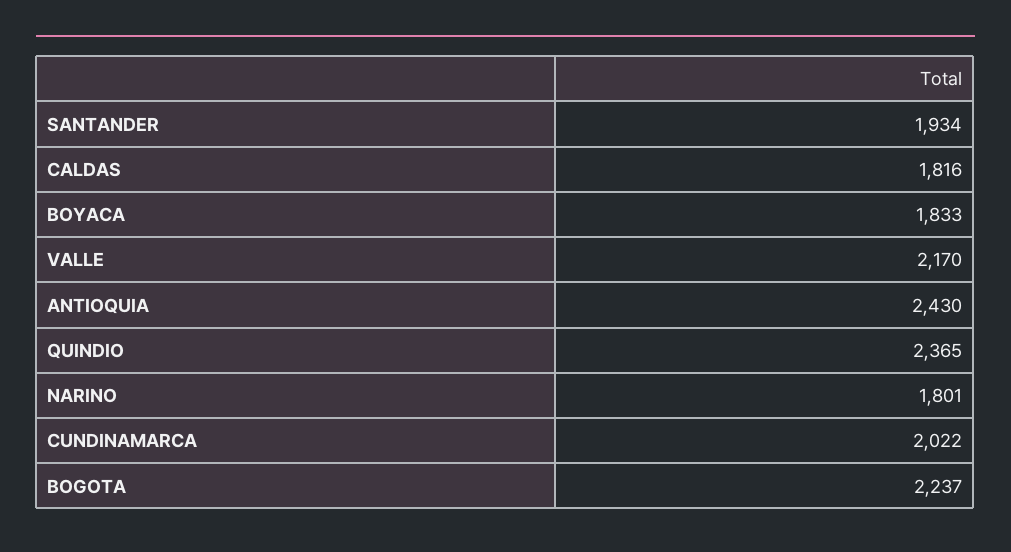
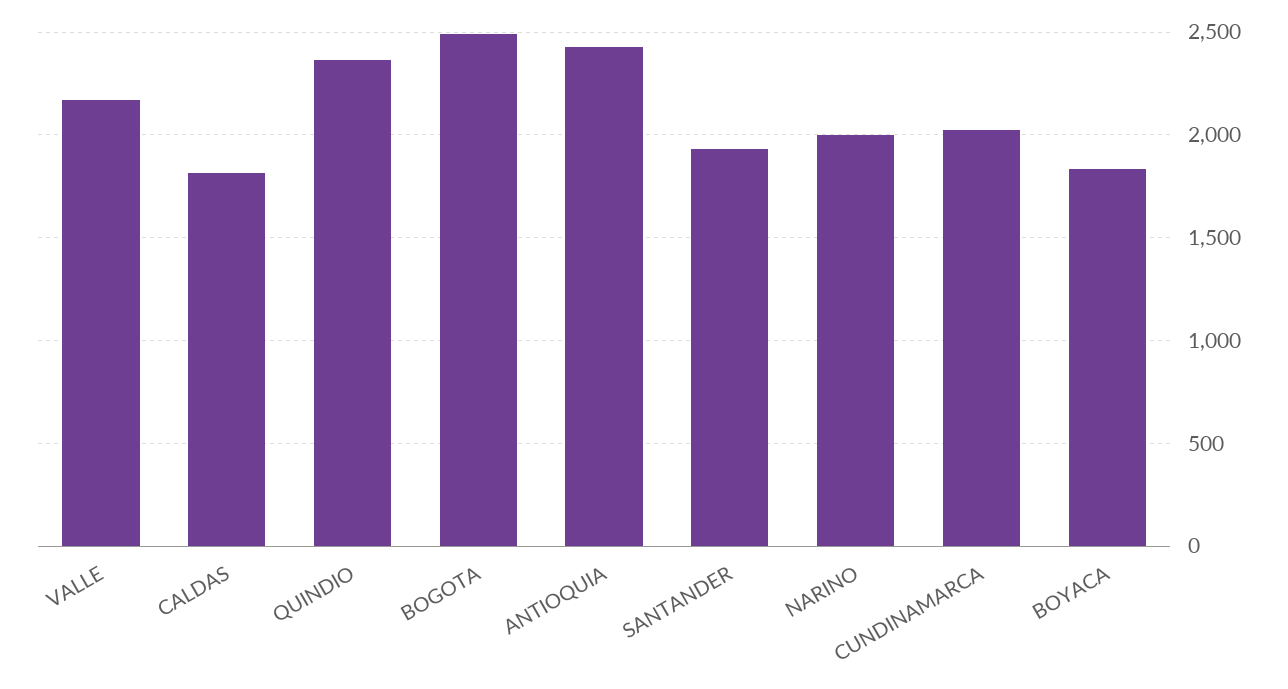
NARINO: 1801 -> 2000
BOGOTA: 2237 -> 2500

